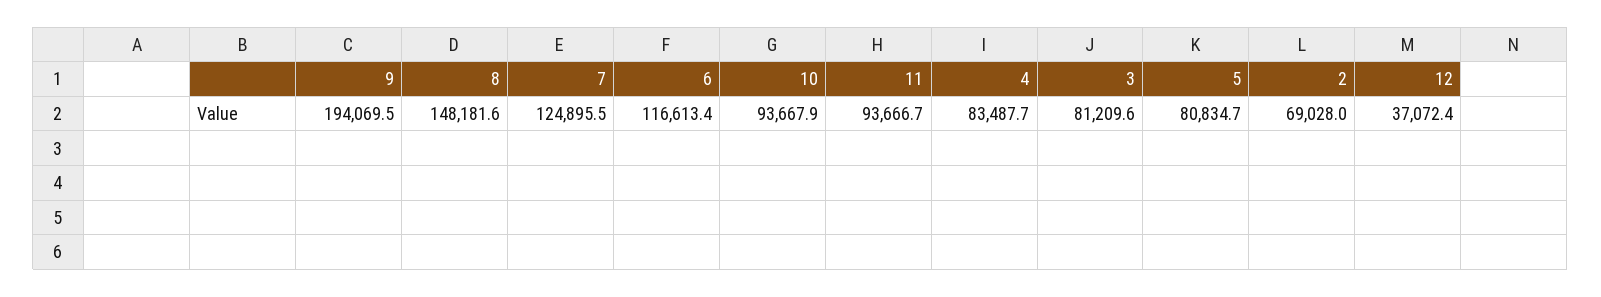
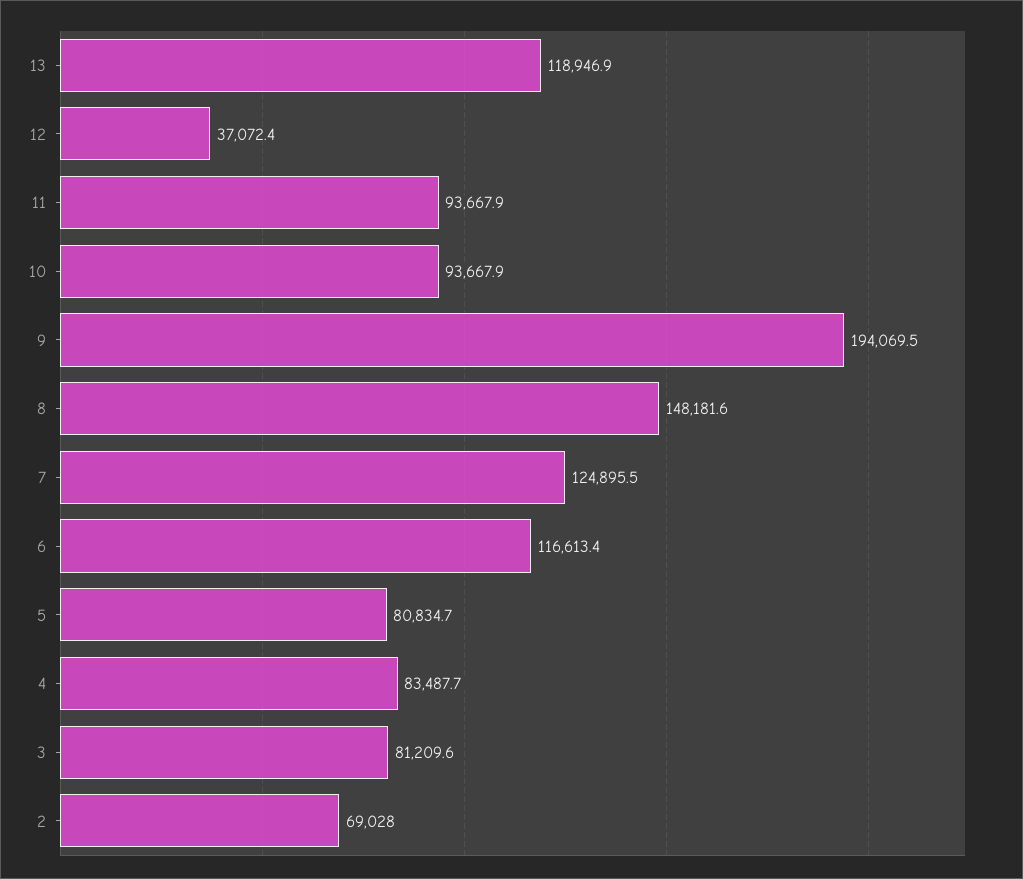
11: 93666.7 -> 93667.9
13: none -> 118946.9

